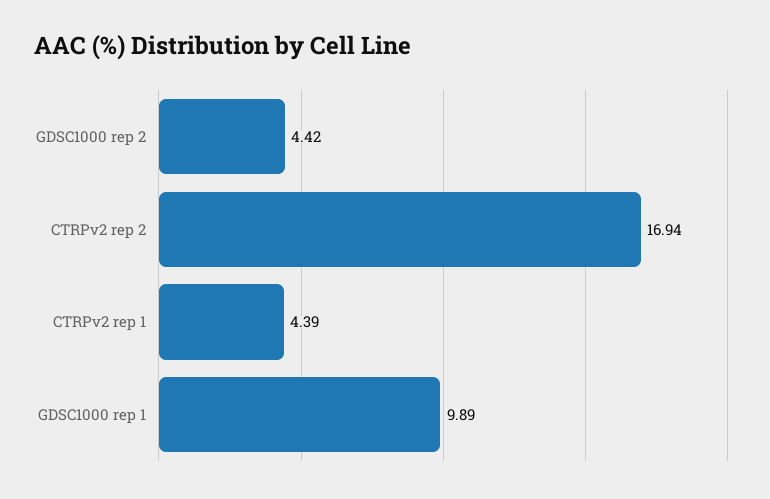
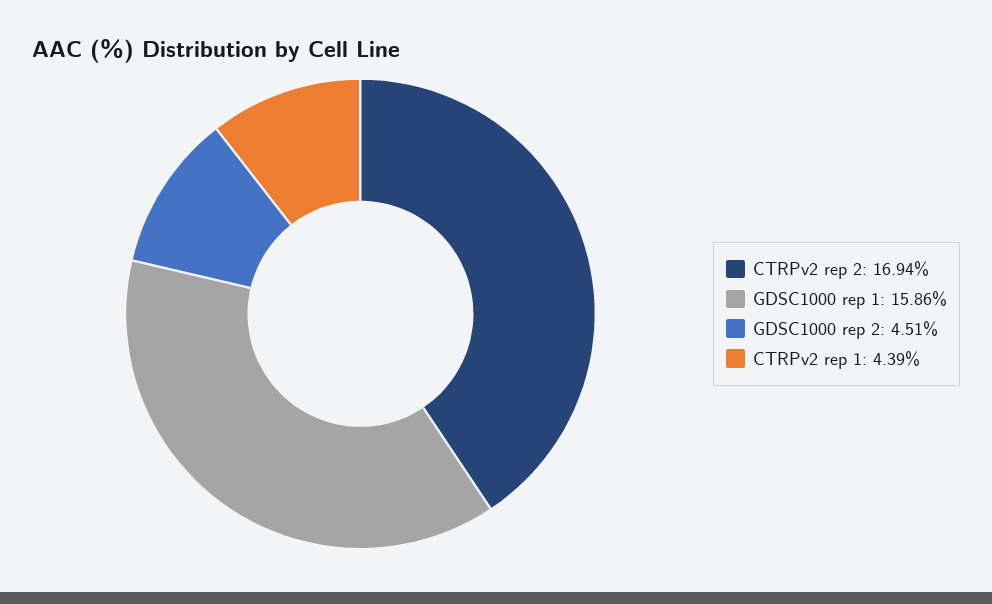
GDSC1000 rep 2: 4.42 -> 4.51
GDSC1000 rep 1: 9.89 -> 15.86

